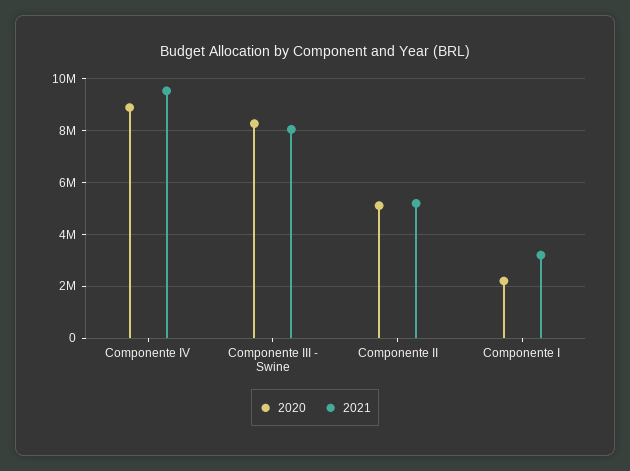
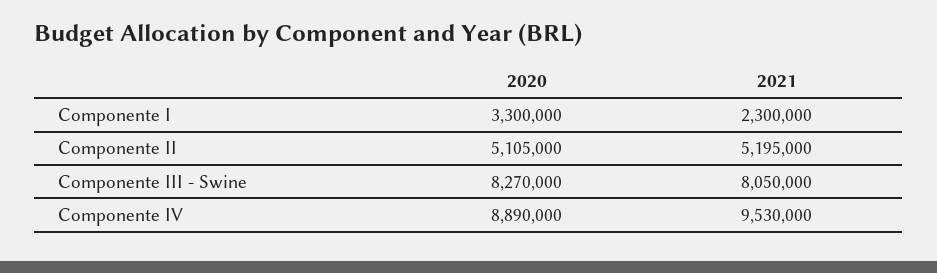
2020, Componente I: 2250000 -> 3300000
2021, Componente I: 3250000 -> 2300000

